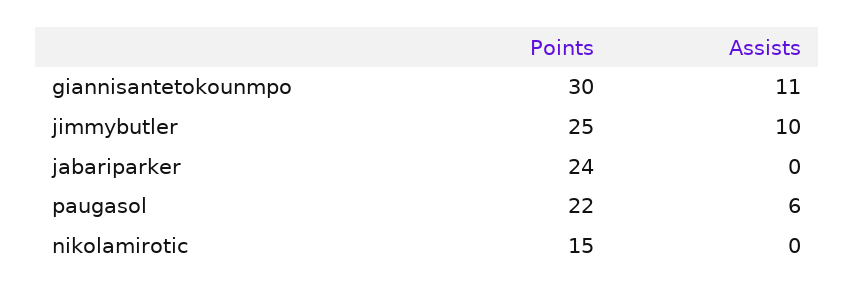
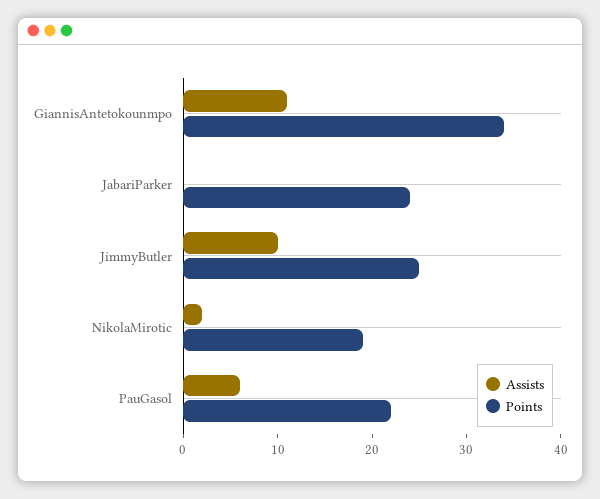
Points, giannisantetokounmpo: 30 -> 34
Points, nikolamirotic: 15 -> 19
Assists, nikolamirotic: 0 -> 2

